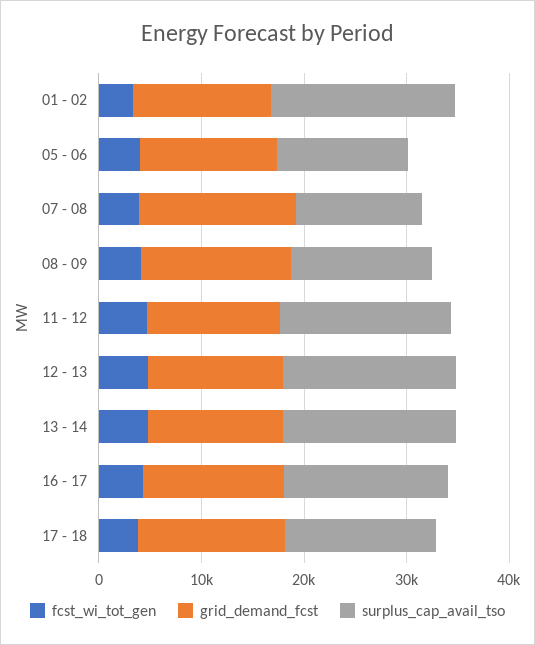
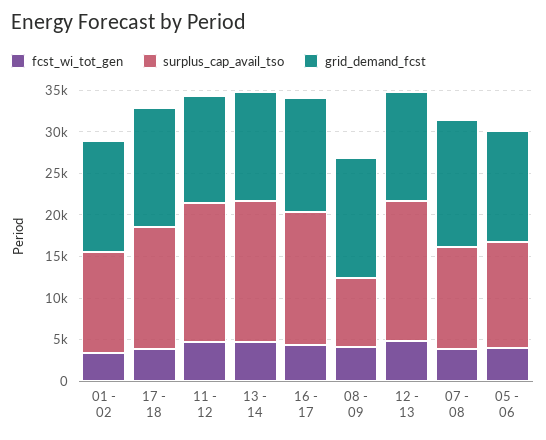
surplus_cap_avail_tso, 01 - 02: 18000 -> 12000
surplus_cap_avail_tso, 08 - 09: 14000 -> 8000

